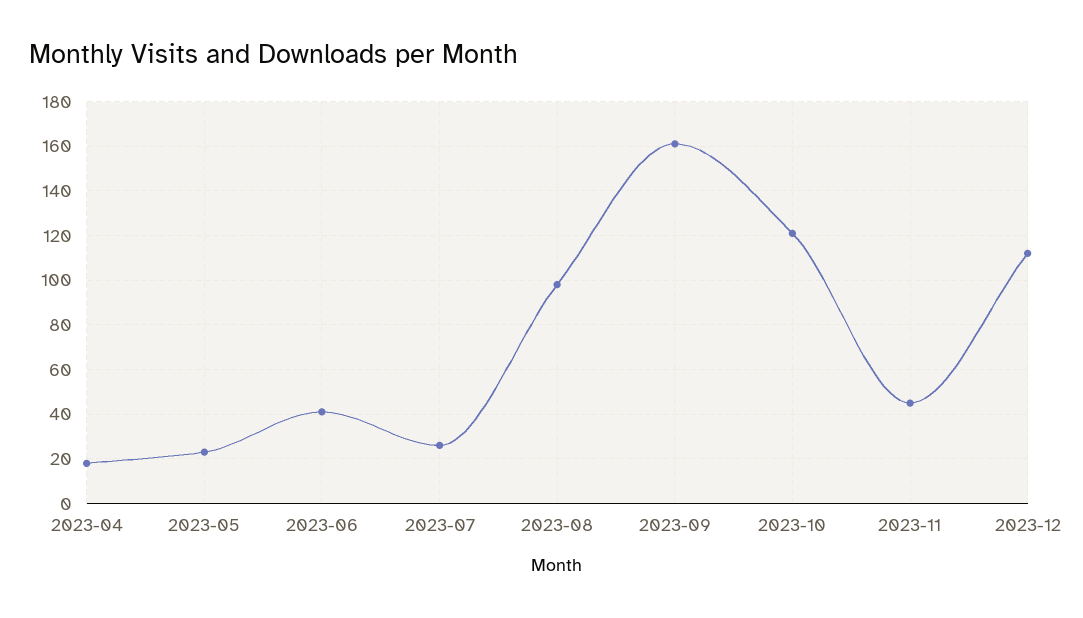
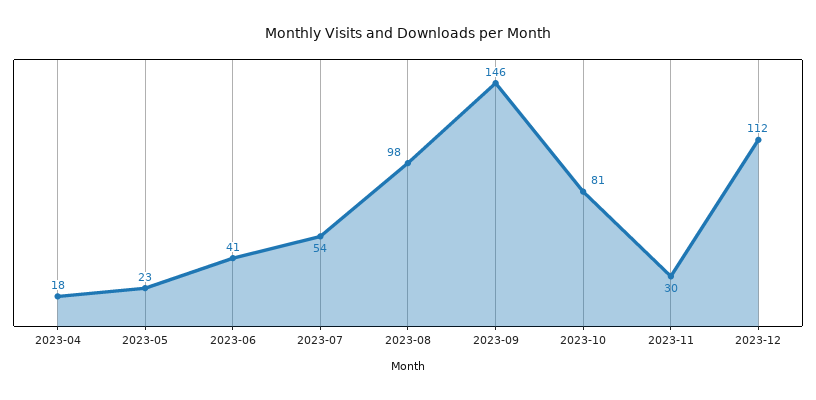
2023-07: 25 -> 54
2023-09: 160 -> 146
2023-10: 120 -> 81
2023-11: 45 -> 30

